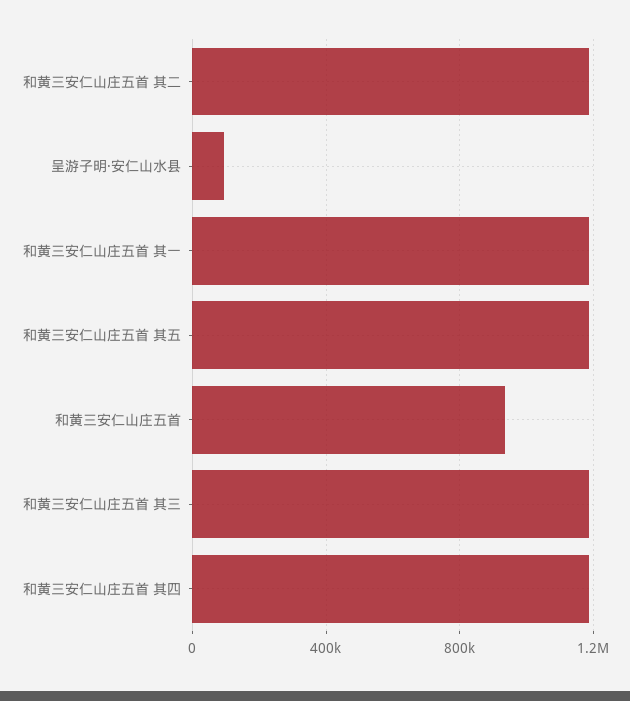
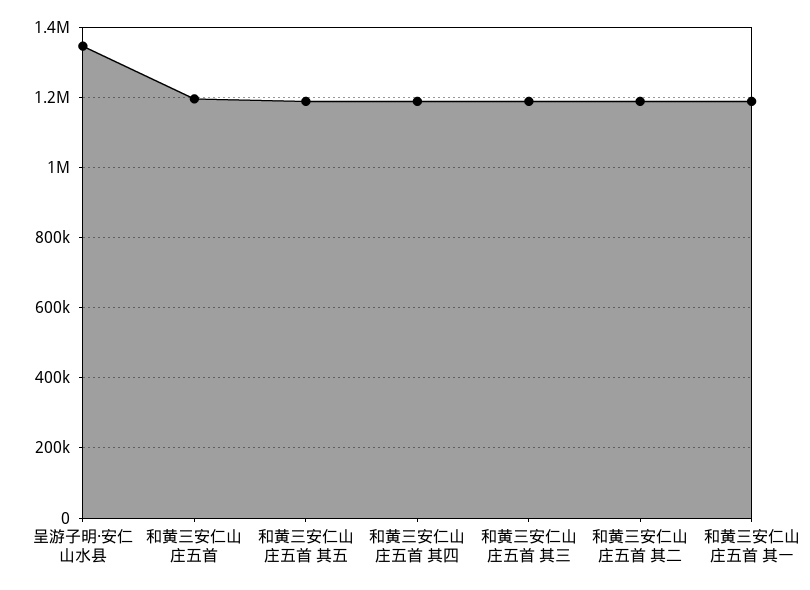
呈游子明·安仁山水县: 100000 -> 1340000
和黄三安仁山庄五首: 950000 -> 1200000

